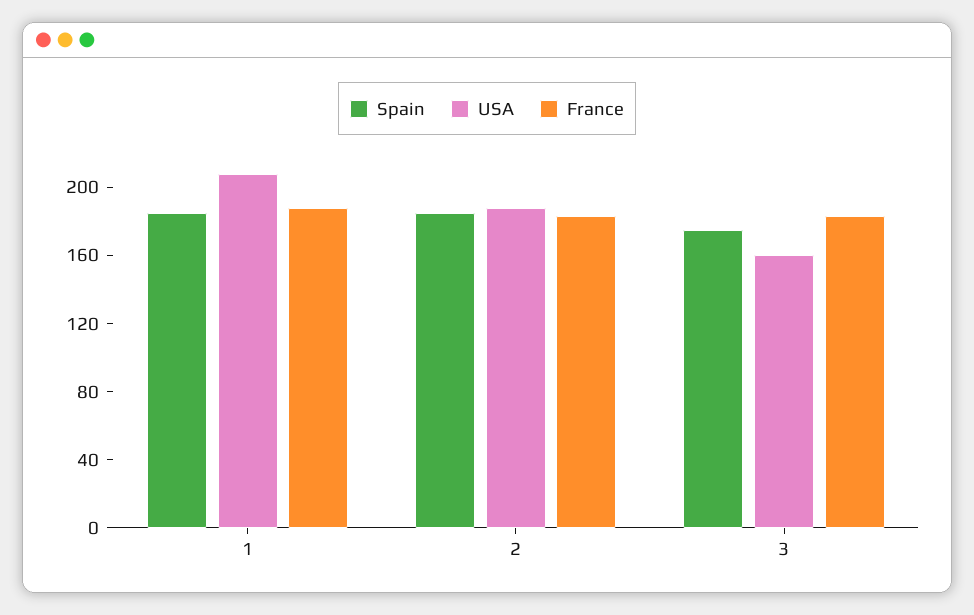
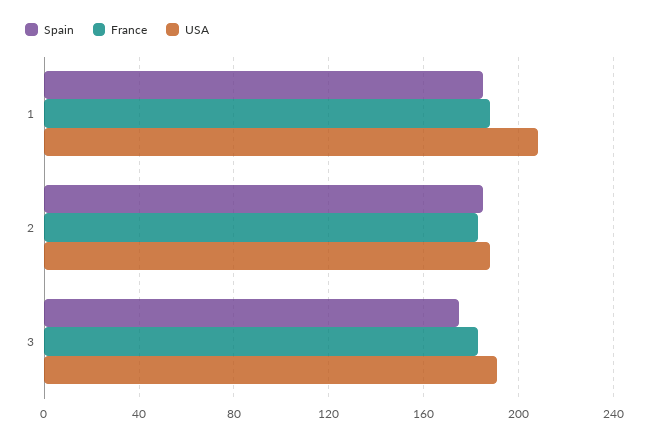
USA, 3: 160 -> 190

